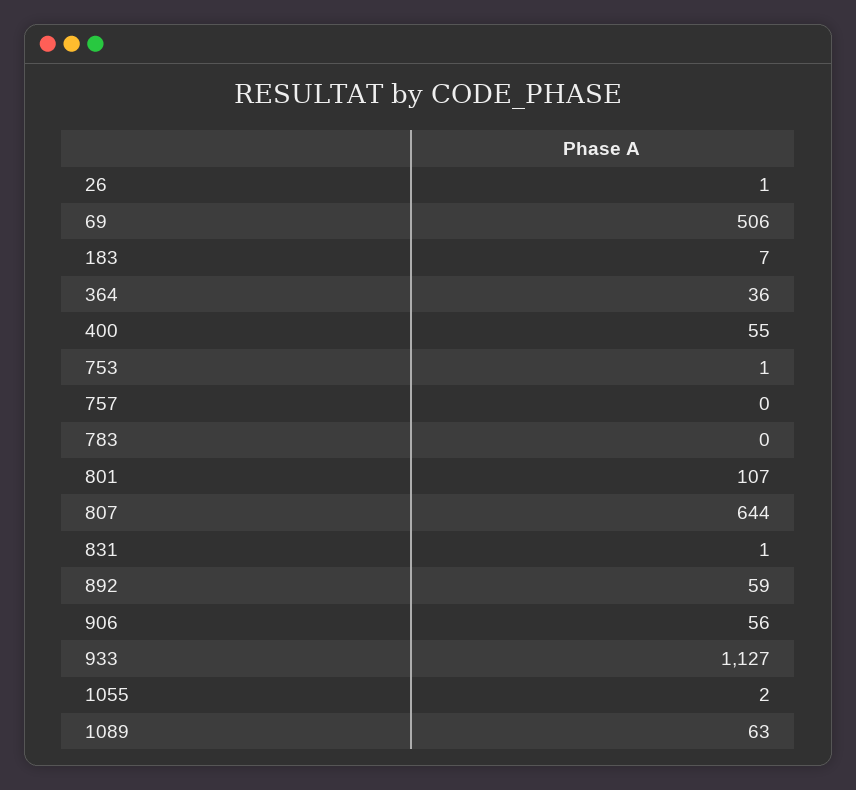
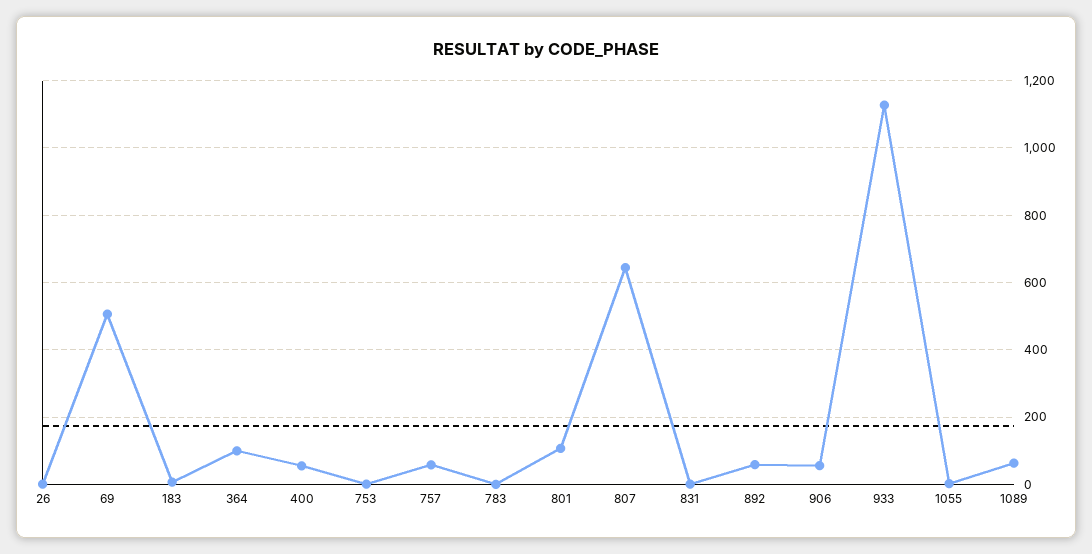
364: 36 -> 100
757: 0 -> 60

